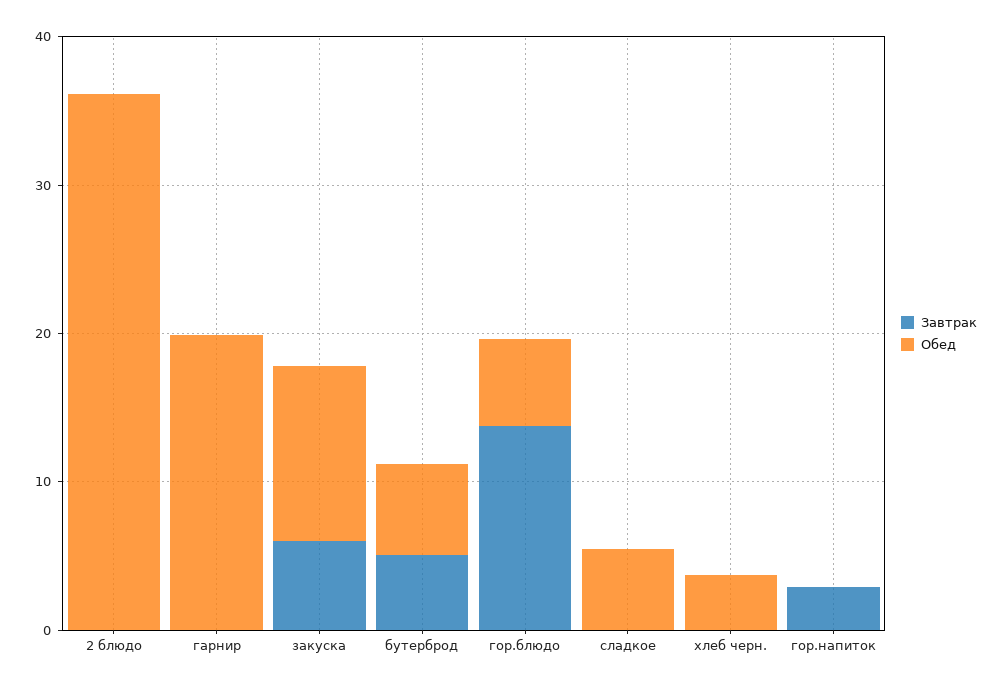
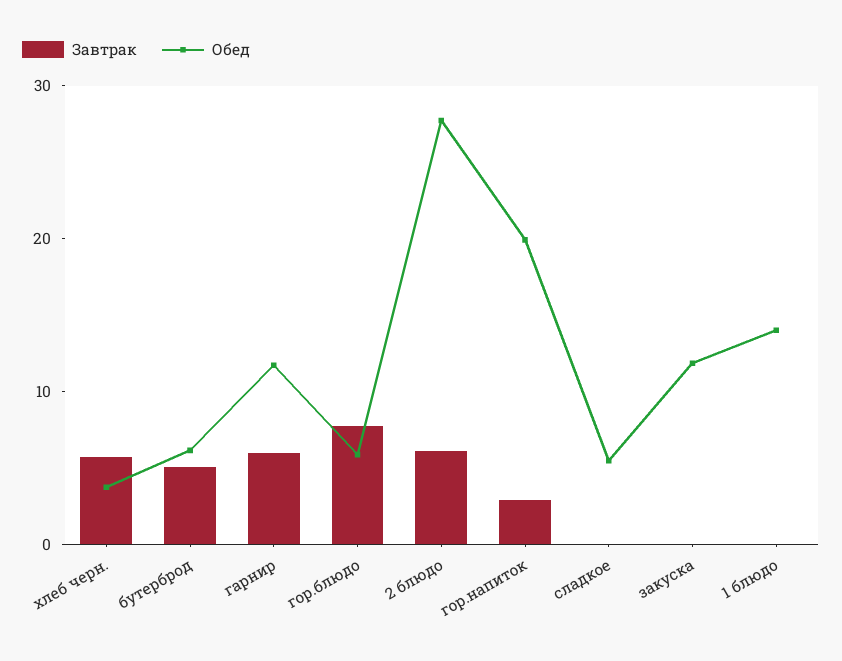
Завтрак, 2 блюдо: 0 -> 6
Обед, 2 блюдо: 36 -> 28
Завтрак, гарнир: 0 -> 6
Обед, гарнир: 20 -> 12
Завтрак, закуска: 6 -> 0
Завтрак, гор.блюдо: 14 -> 8
Завтрак, хлеб черн.: 0 -> 6
Обед, гор.напиток: 0 -> 20
Завтрак, 1 блюдо: none -> 0
Обед, 1 блюдо: none -> 14

